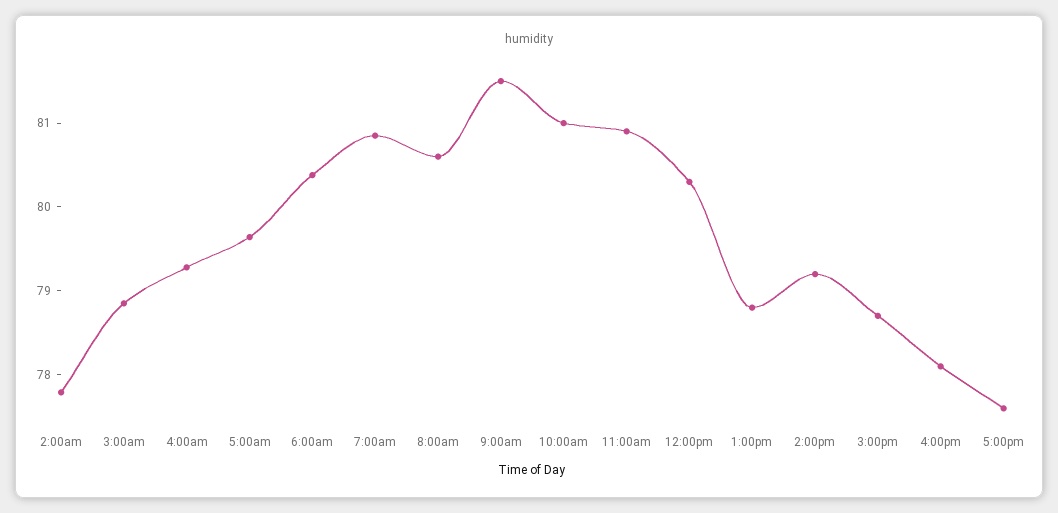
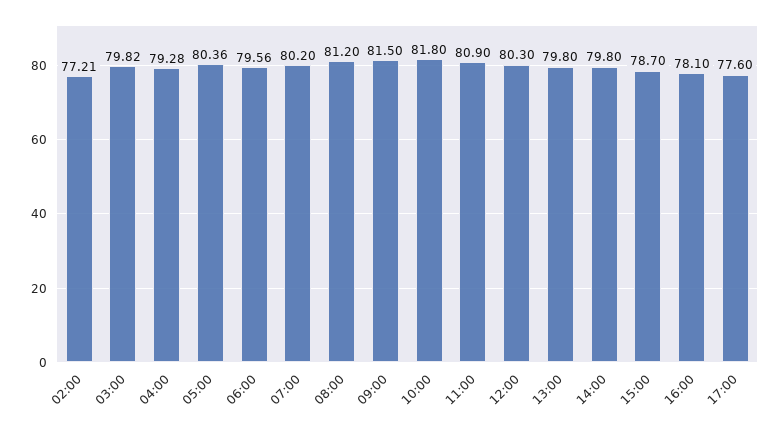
2:00am: 77.8 -> 77.21
3:00am: 78.8 -> 79.82
5:00am: 79.6 -> 80.36
6:00am: 80.4 -> 79.56
7:00am: 80.8 -> 80.2
8:00am: 80.6 -> 81.2
10:00am: 81 -> 81.8
1:00pm: 78.8 -> 79.8
2:00pm: 79.2 -> 79.8

